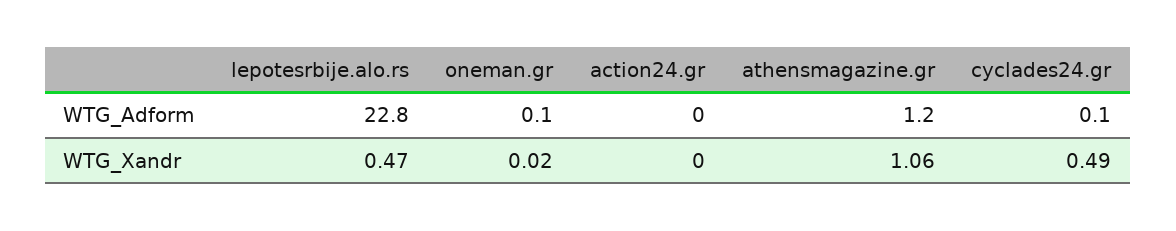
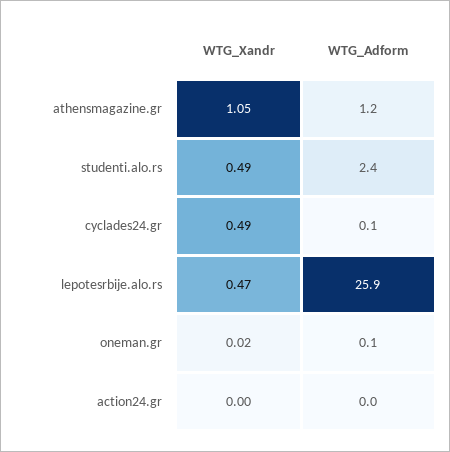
lepotesrbije.alo.rs, WTG_Adform: 22.8 -> 25.9
athensmagazine.gr, WTG_Xandr: 1.06 -> 1.05
studenti.alo.rs, WTG_Xandr: none -> 0.49
studenti.alo.rs, WTG_Adform: none -> 2.4

